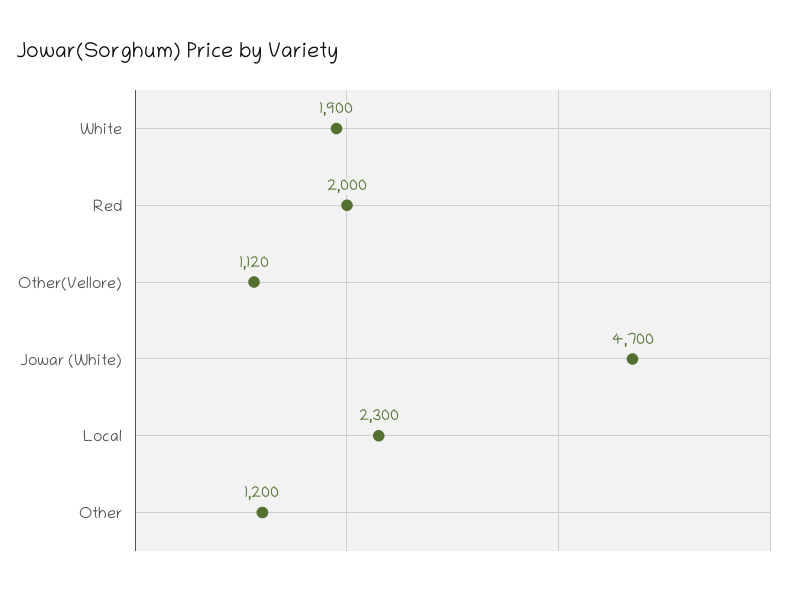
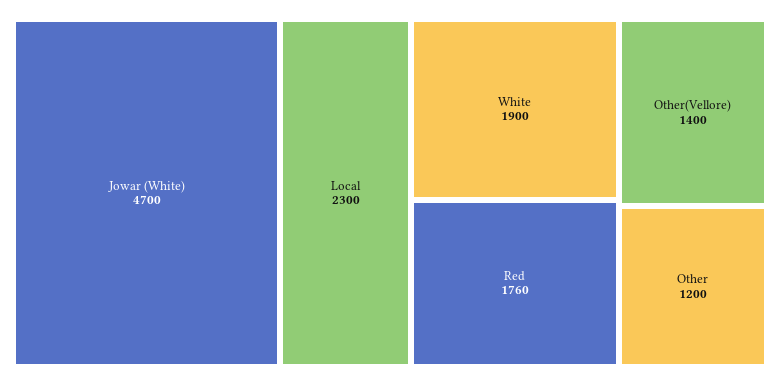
Red: 2000 -> 1760
Other(Vellore): 1120 -> 1400

